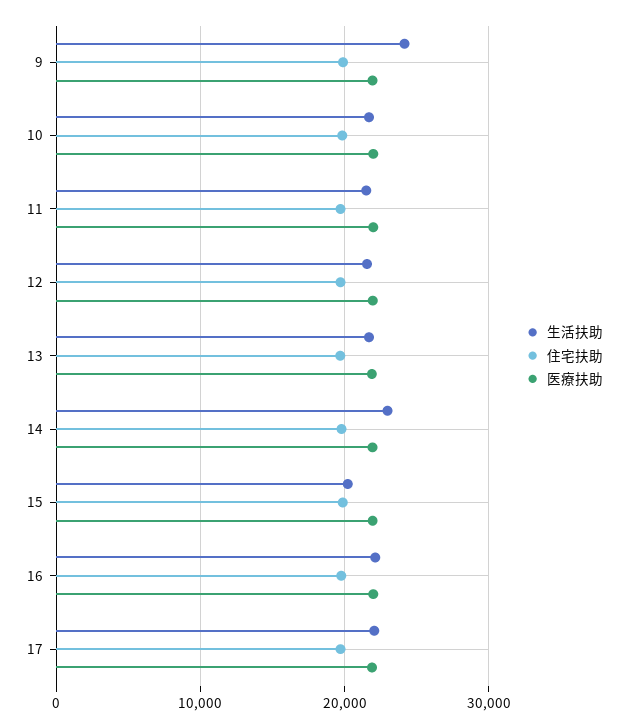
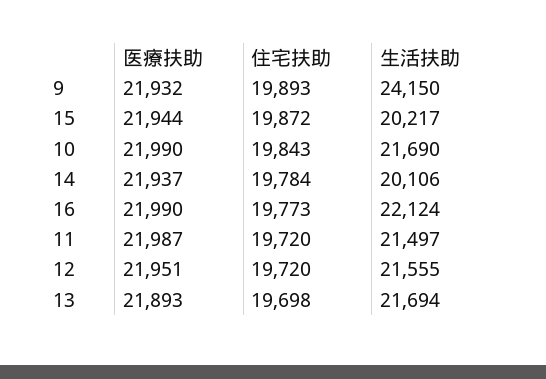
生活扶助, 14: 23000 -> 20106
生活扶助, 17: 22000 -> none
住宅扶助, 17: 20000 -> none
医療扶助, 17: 22000 -> none

